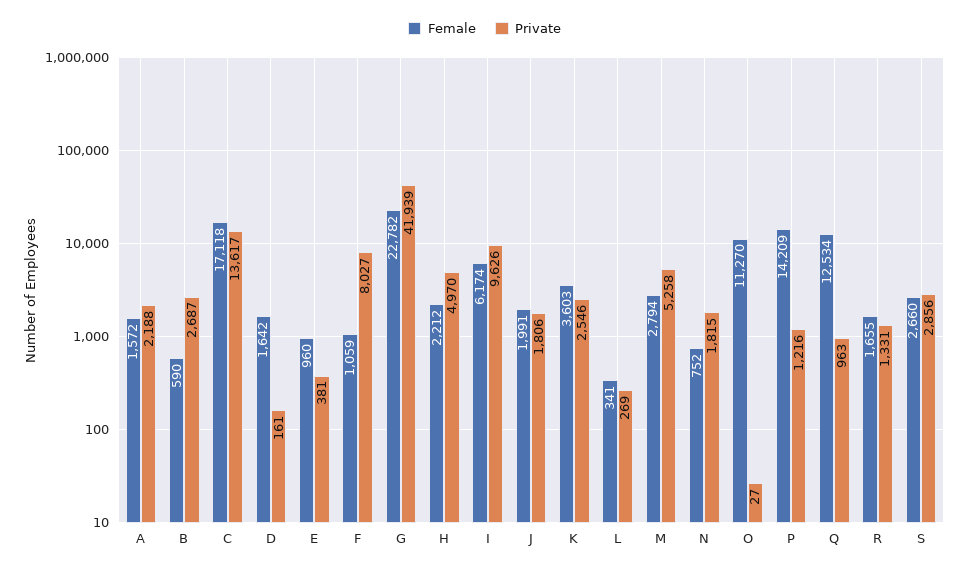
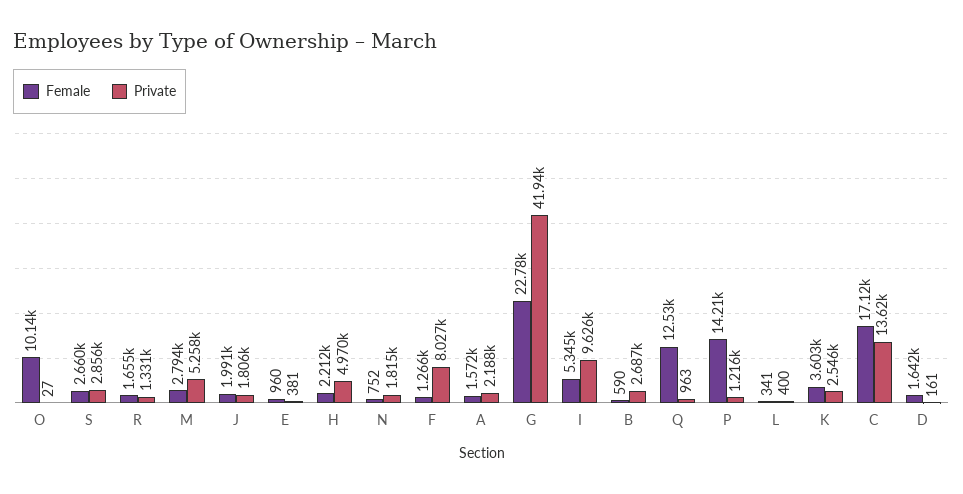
Female, F: 1059 -> 1266
Female, I: 6174 -> 5345
Private, L: 269 -> 400
Female, O: 11270 -> 10140

